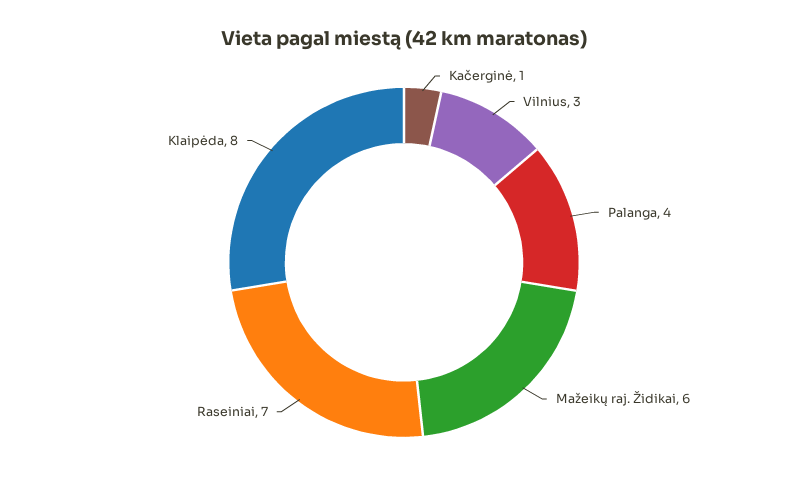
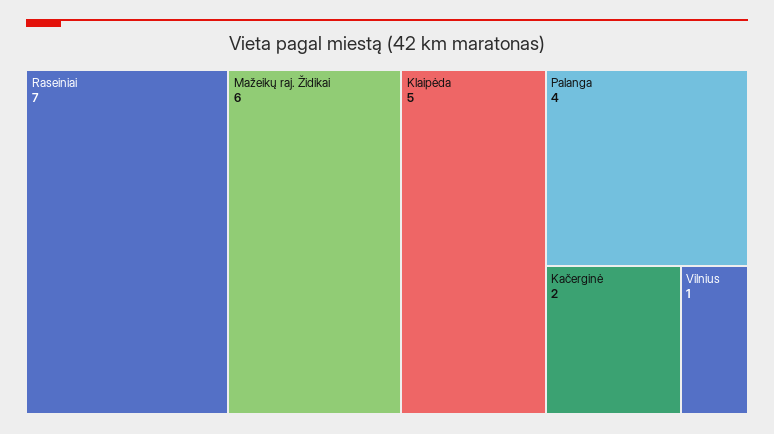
Kačerginė: 1 -> 2
Vilnius: 3 -> 1
Klaipėda: 8 -> 5

